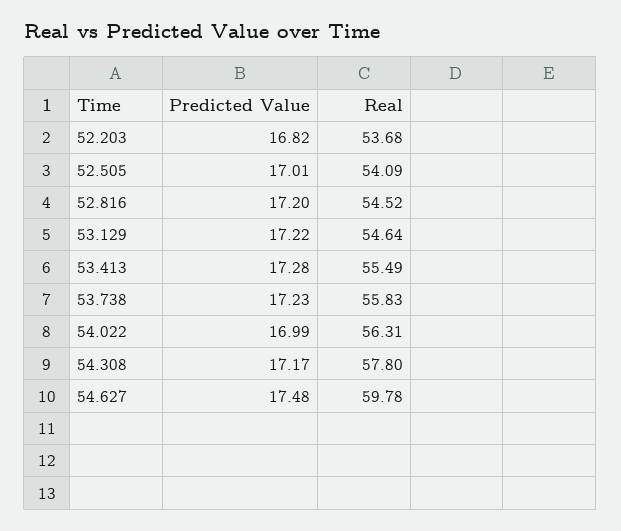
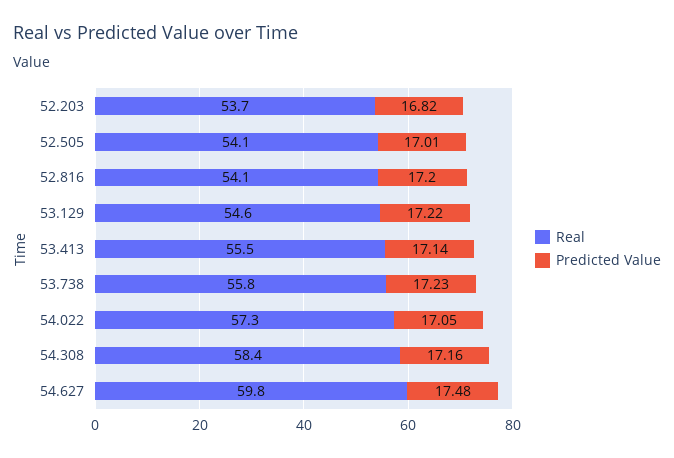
Real, 52.816: 54.52 -> 54.1
Predicted Value, 53.413: 17.28 -> 17.14
Predicted Value, 54.022: 16.99 -> 17.05
Real, 54.022: 56.31 -> 57.3
Predicted Value, 54.308: 17.17 -> 17.16
Real, 54.308: 57.8 -> 58.4

